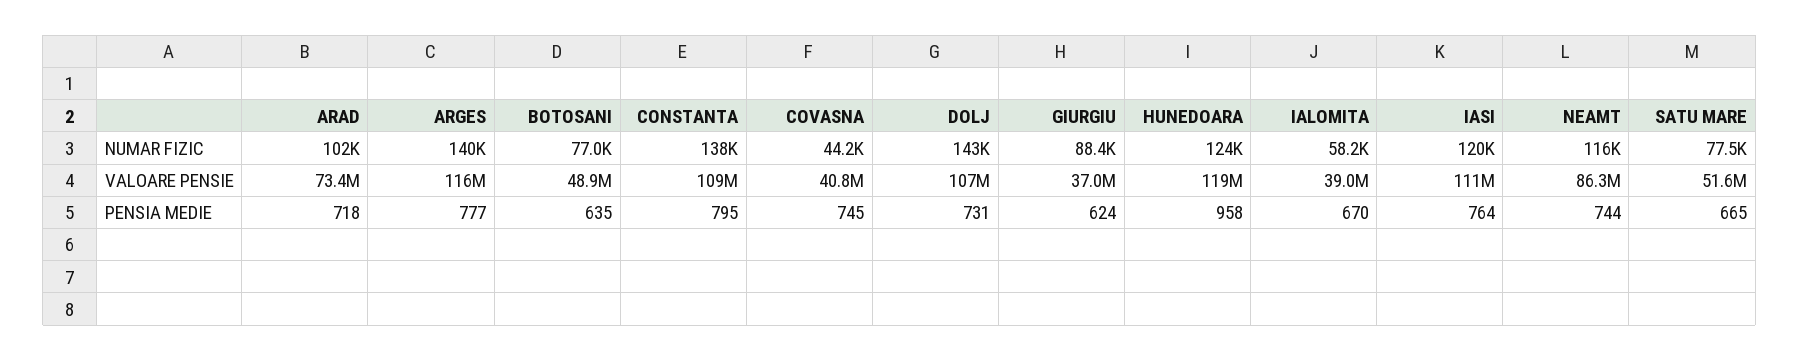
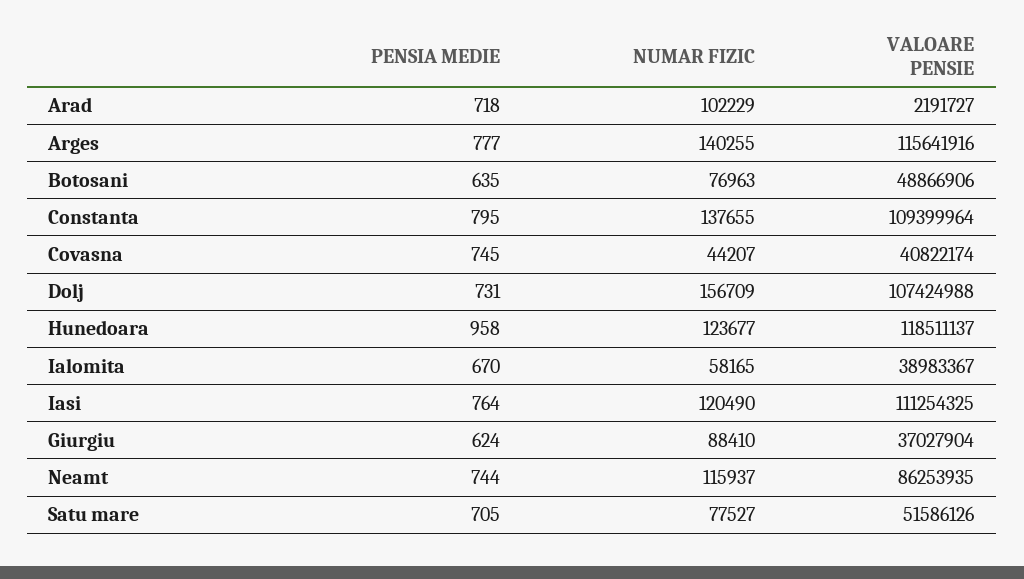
DOLJ, NUMAR FIZIC: 143000 -> 156709
ARAD, VALOARE PENSIE: 73400000 -> 2191727
SATU MARE, PENSIA MEDIE: 665 -> 705

